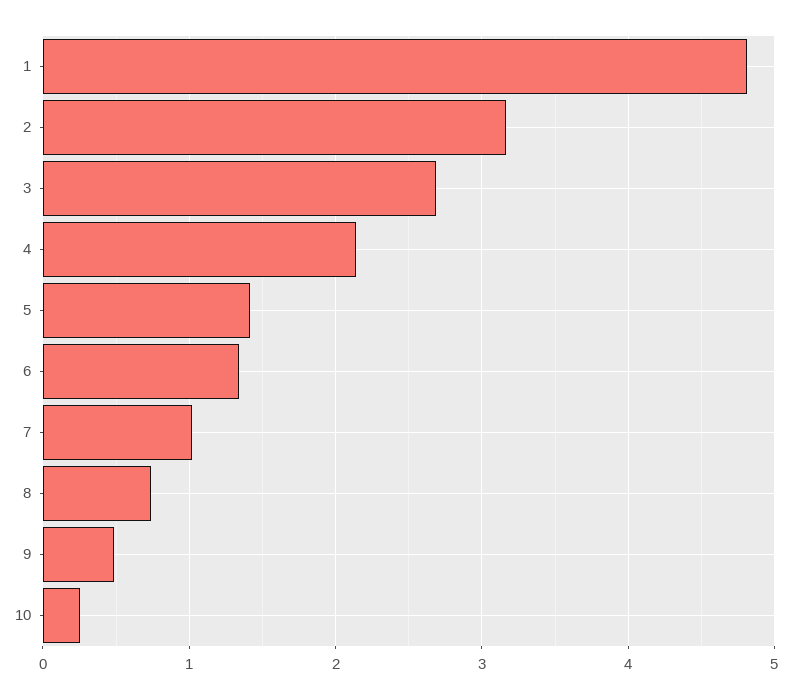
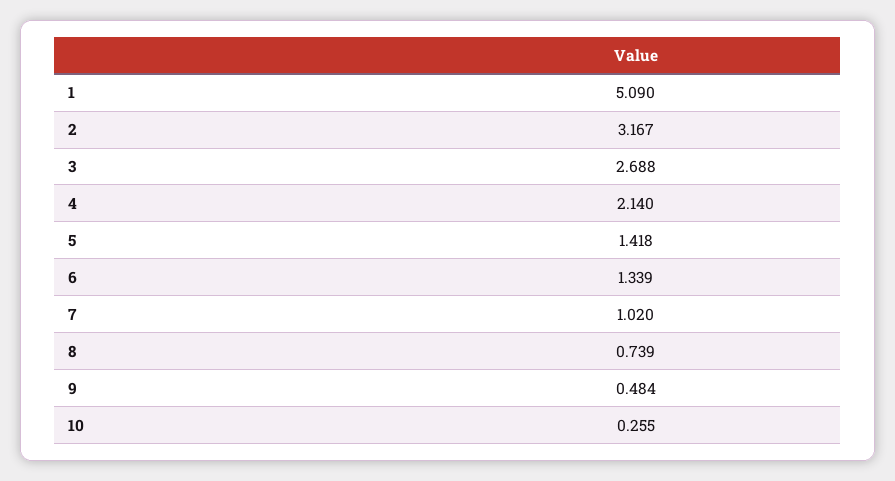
1: 4.8 -> 5.09

